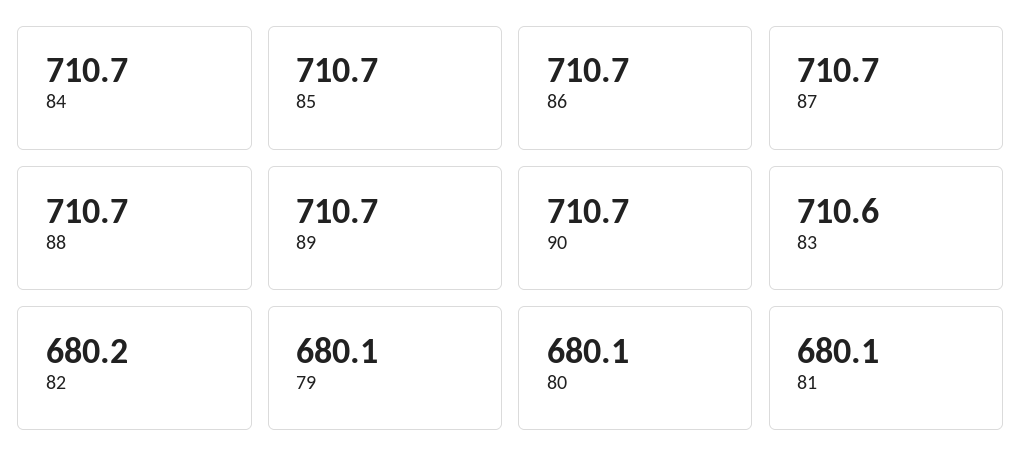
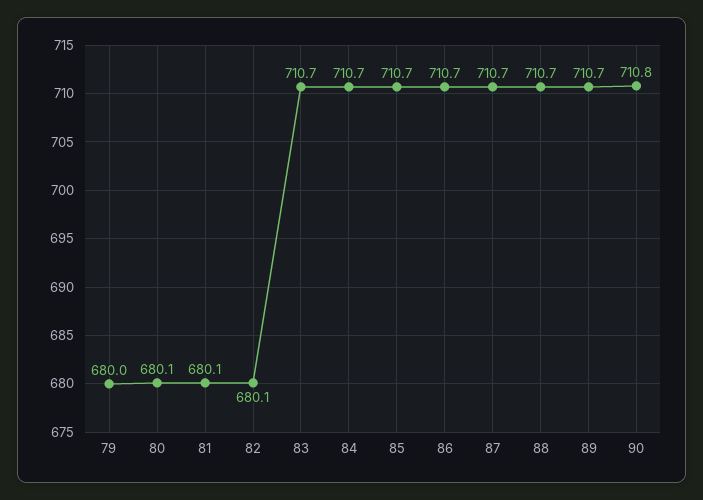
90: 710.7 -> 710.8
83: 710.6 -> 710.7
82: 680.2 -> 680.1
79: 680.1 -> 680

